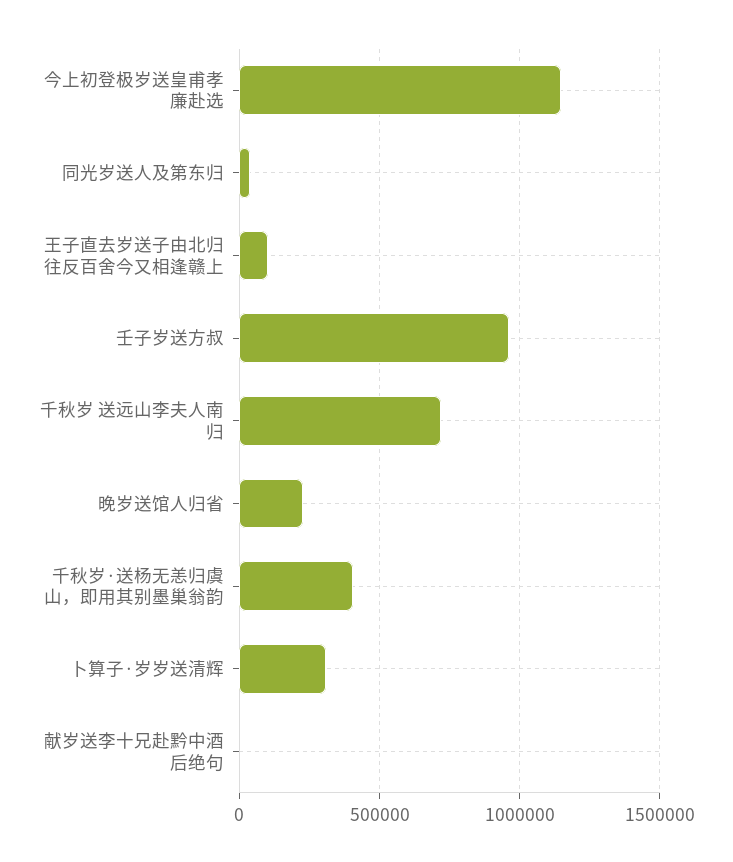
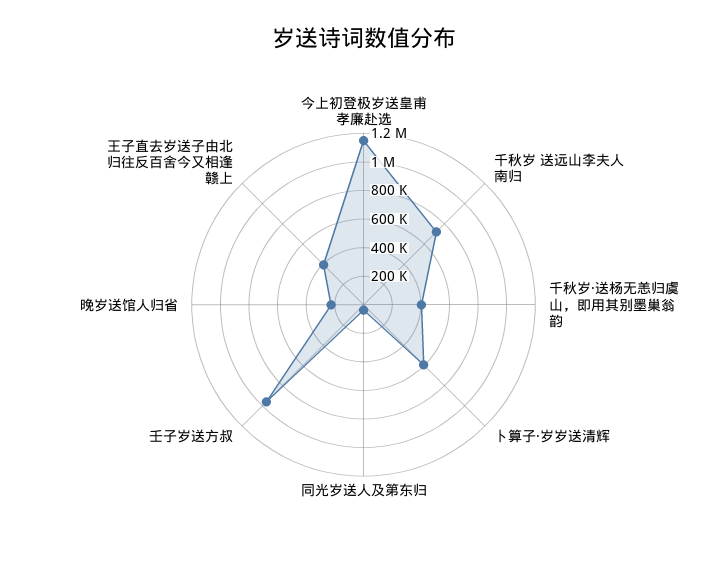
王子直去岁送子由北归往反百舍今又相逢赣上: 100000 -> 400000
卜算子·岁岁送清辉: 300000 -> 600000
献岁送李十兄赴黔中酒后绝句: 0 -> none

